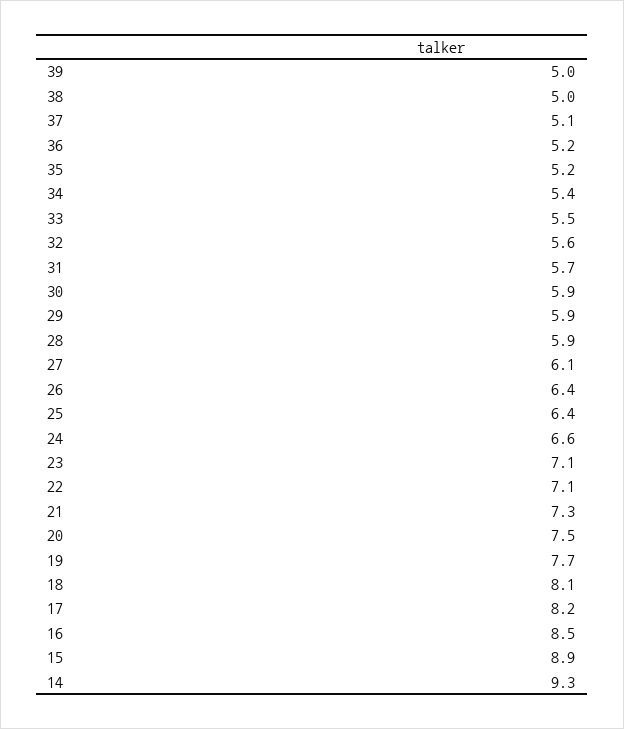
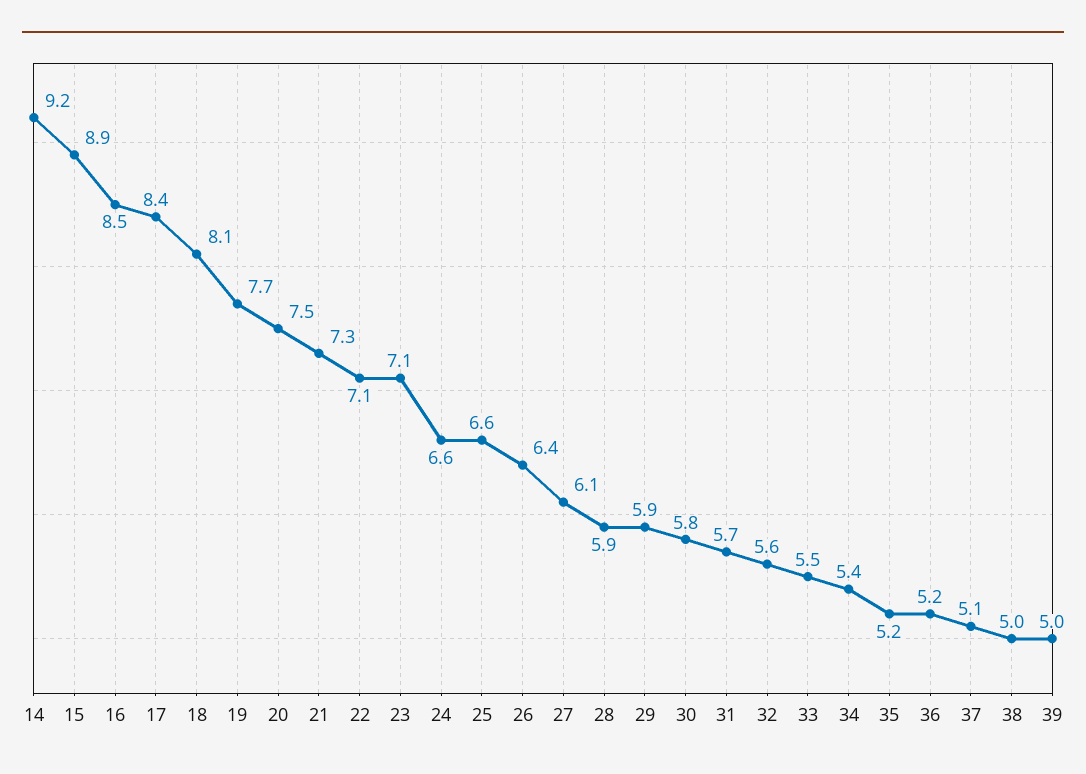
30: 5.9 -> 5.8
25: 6.4 -> 6.6
17: 8.2 -> 8.4
14: 9.3 -> 9.2

